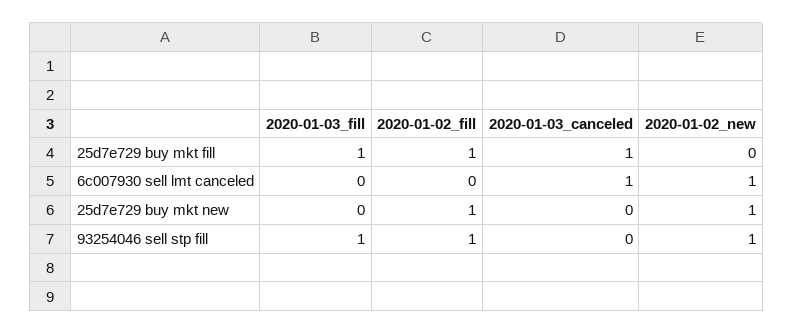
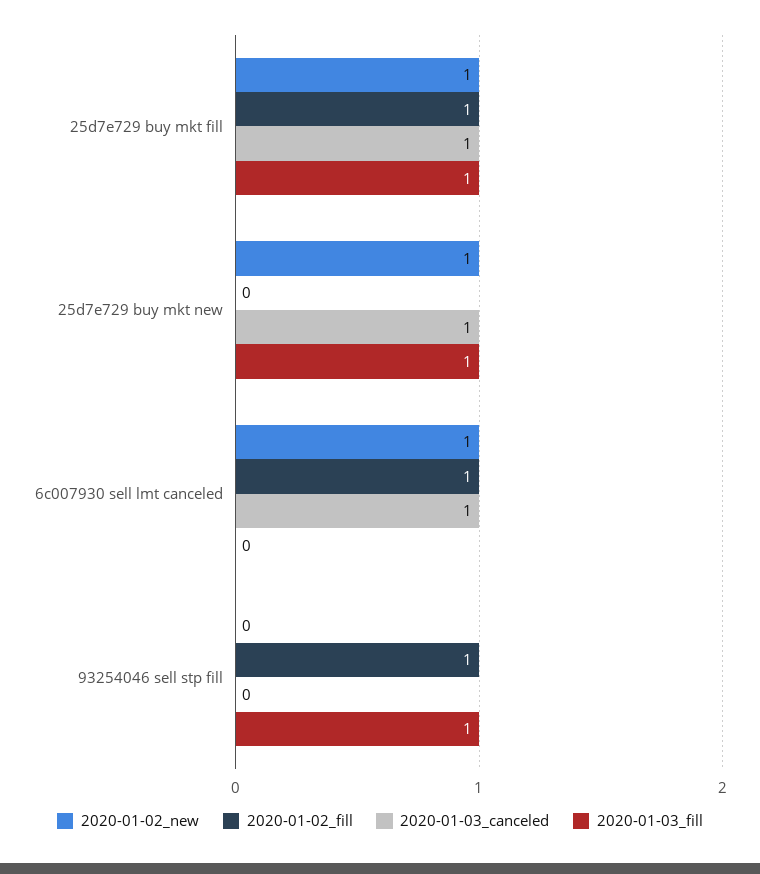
2020-01-02_new, 25d7e729 buy mkt fill: 0 -> 1
2020-01-02_fill, 6c007930 sell lmt canceled: 0 -> 1
2020-01-03_fill, 25d7e729 buy mkt new: 0 -> 1
2020-01-02_fill, 25d7e729 buy mkt new: 1 -> 0
2020-01-03_canceled, 25d7e729 buy mkt new: 0 -> 1
2020-01-02_new, 93254046 sell stp fill: 1 -> 0

